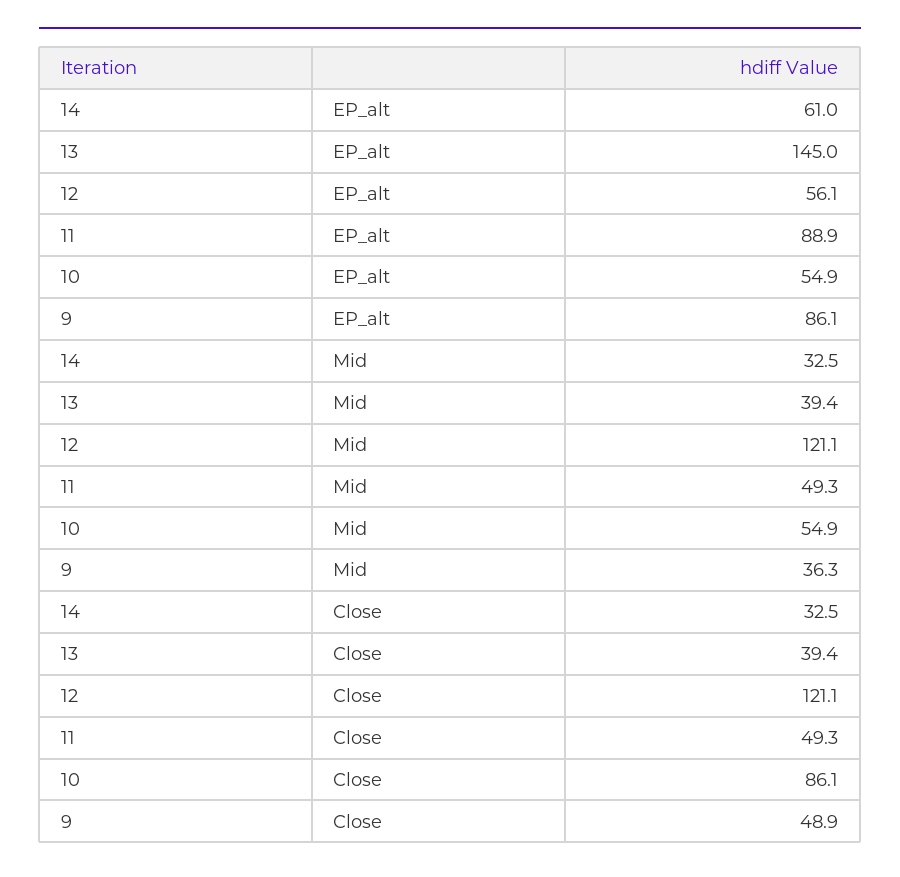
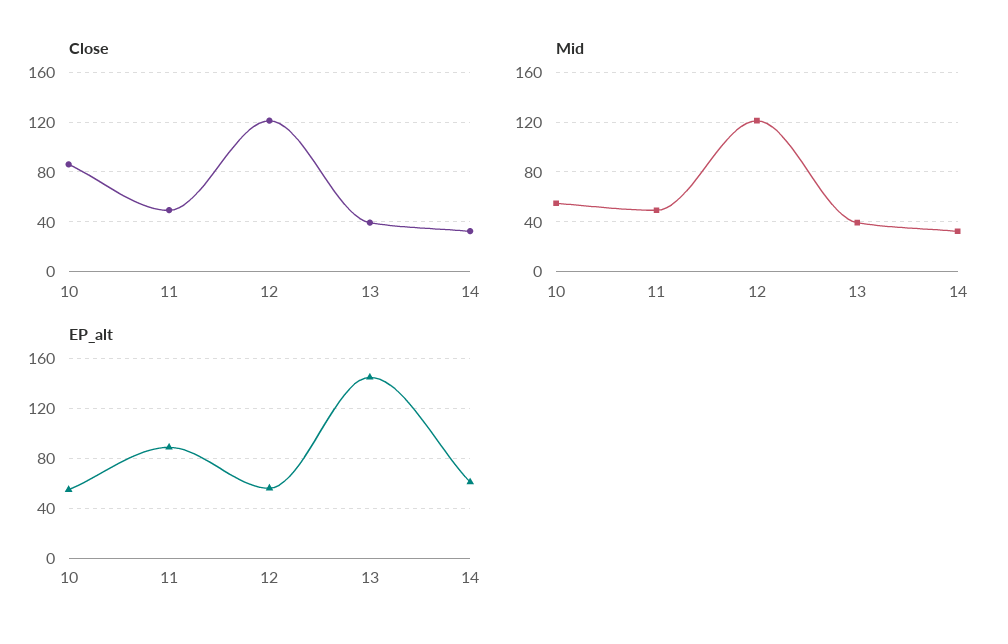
EP_alt, 9: 86.1 -> none
Mid, 9: 36.3 -> none
Close, 9: 48.9 -> none

